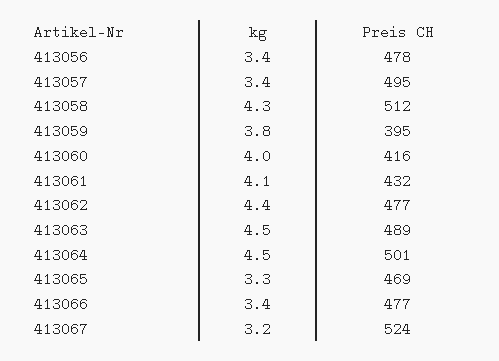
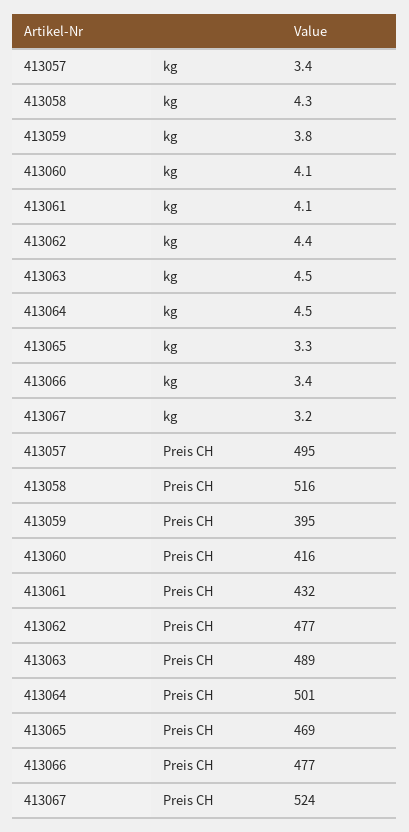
kg, 413056: 3.4 -> none
Preis CH, 413056: 478 -> none
Preis CH, 413058: 512 -> 516
kg, 413060: 4 -> 4.1

